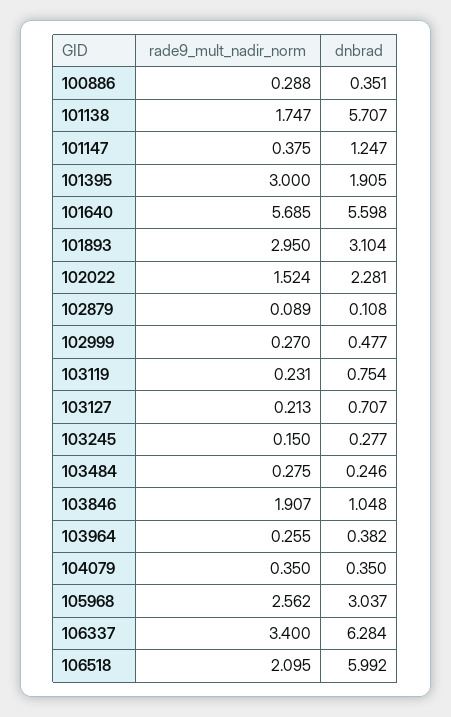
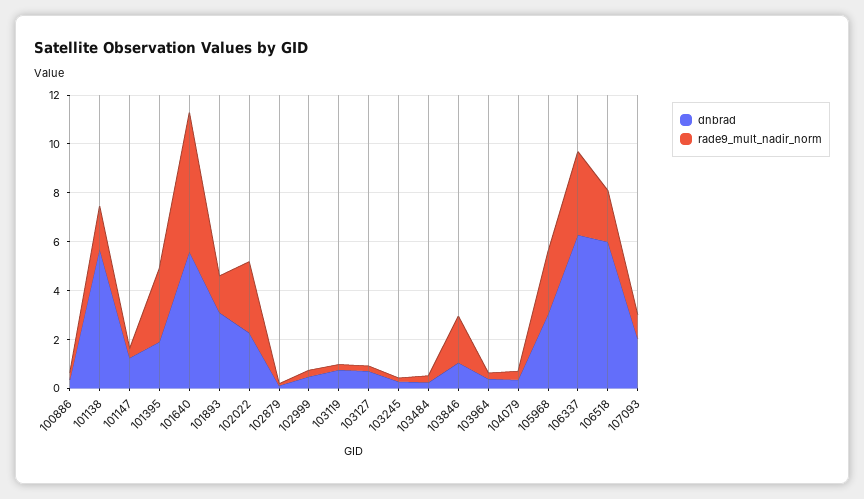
rade9_mult_nadir_norm, 101893: 2.95 -> 1.5
rade9_mult_nadir_norm, 102022: 1.524 -> 3
dnbrad, 107093: none -> 2
rade9_mult_nadir_norm, 107093: none -> 1

